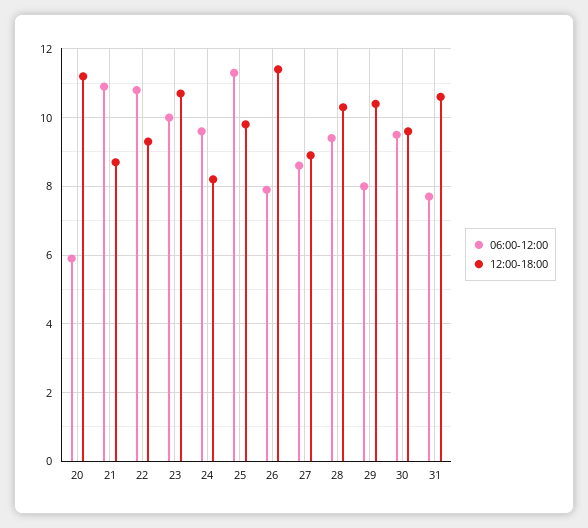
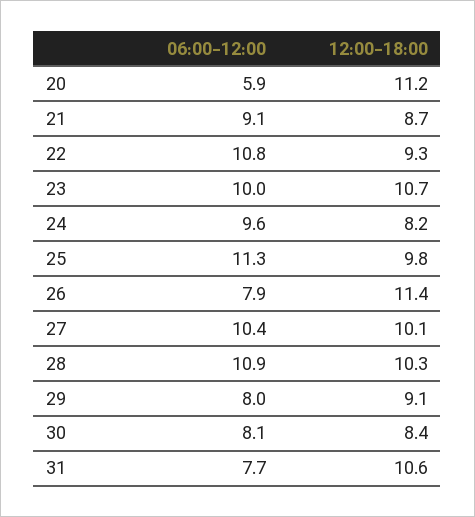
06:00-12:00, 21: 11 -> 9.1
06:00-12:00, 27: 8.5 -> 10.4
12:00-18:00, 27: 9 -> 10.1
06:00-12:00, 28: 9.5 -> 10.9
12:00-18:00, 29: 10.5 -> 9.1
06:00-12:00, 30: 9.5 -> 8.1
12:00-18:00, 30: 9.5 -> 8.4

